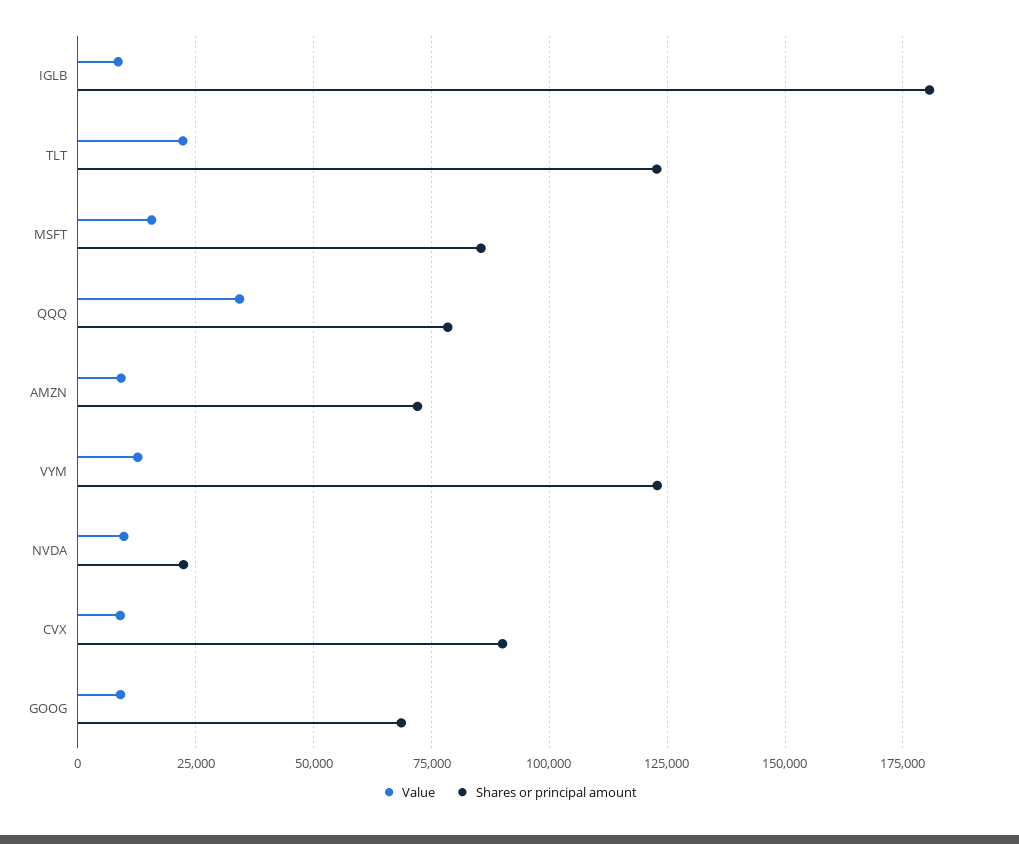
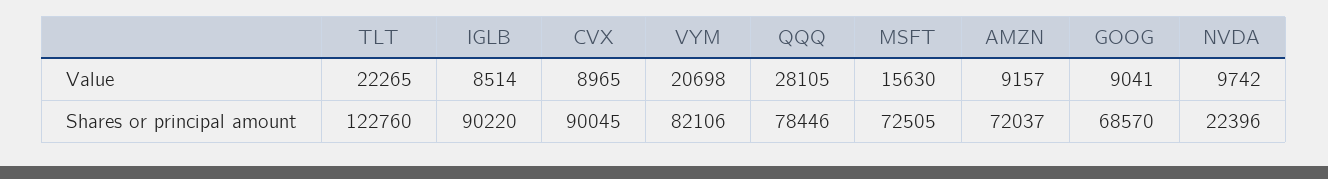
Shares or principal amount, IGLB: 180000 -> 90220
Shares or principal amount, MSFT: 85000 -> 72505
Value, QQQ: 35000 -> 28105
Value, VYM: 12500 -> 20698
Shares or principal amount, VYM: 122500 -> 82106

